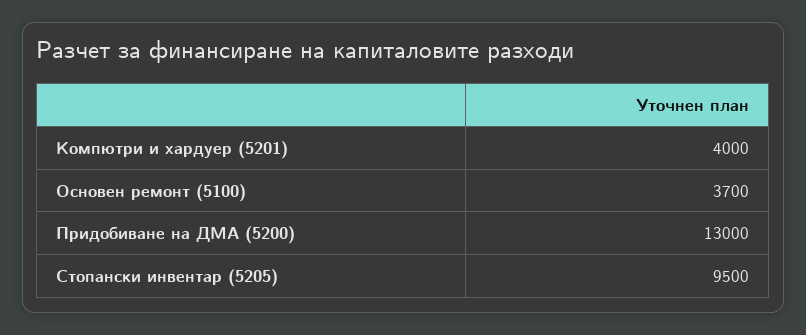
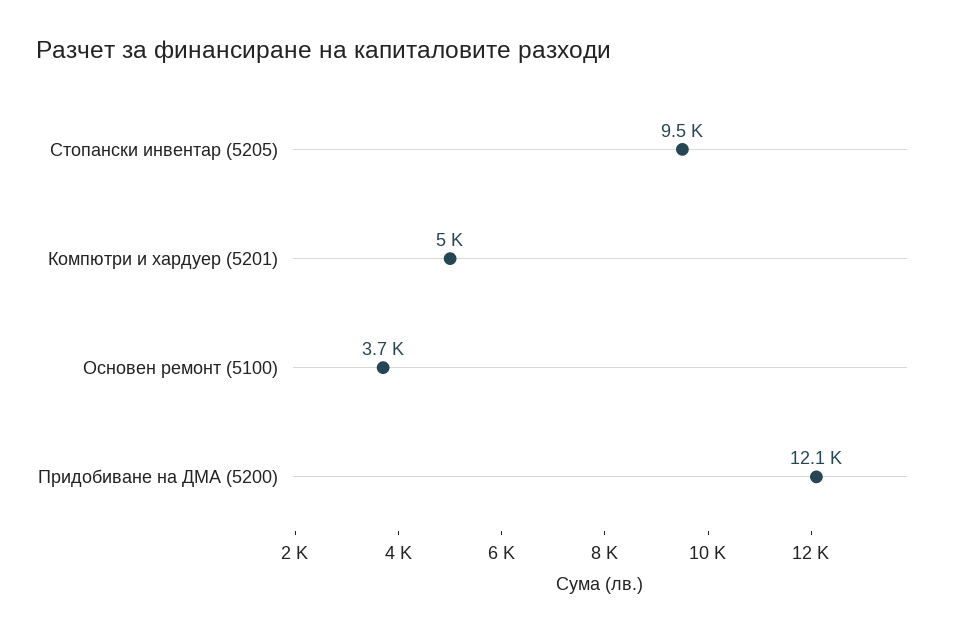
Компютри и хардуер (5201): 4000 -> 5000
Придобиване на ДМА (5200): 13000 -> 12100

